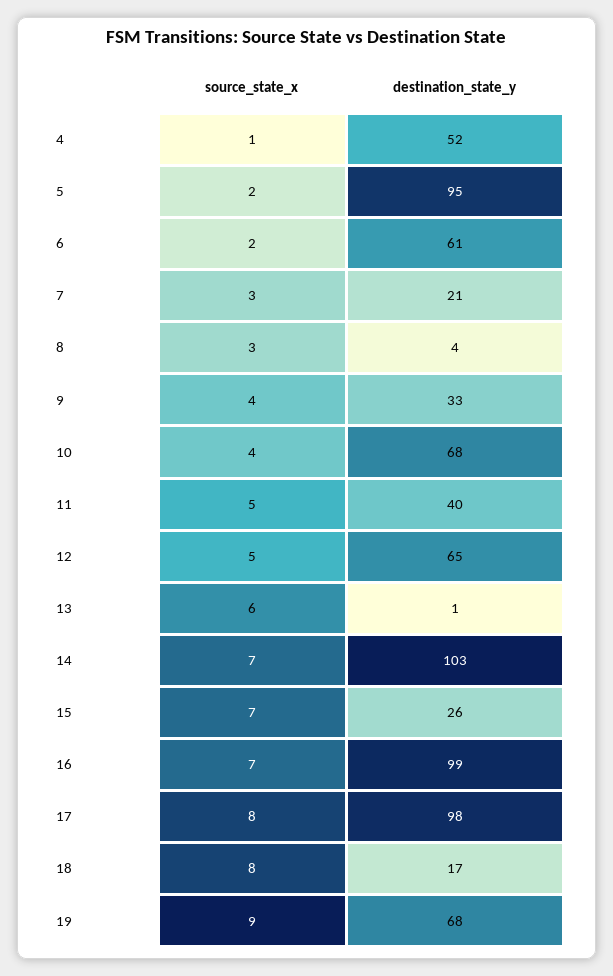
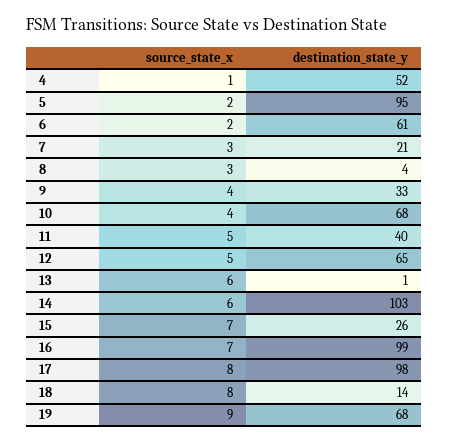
source_state_x, 14: 7 -> 6
destination_state_y, 18: 17 -> 14

